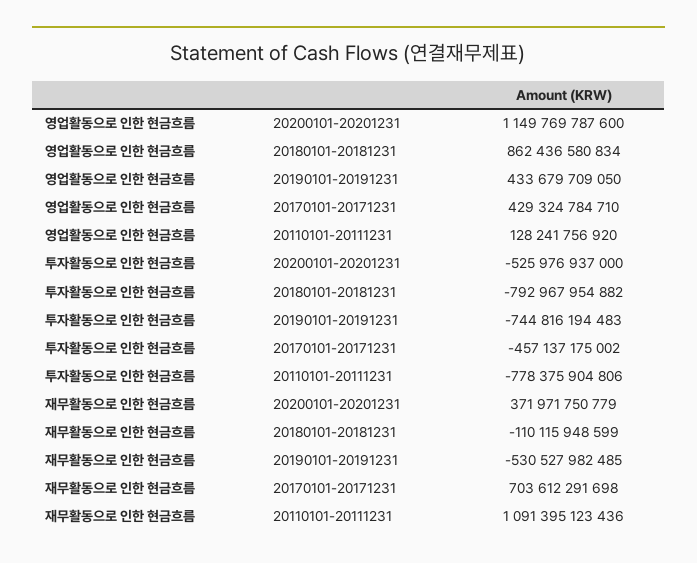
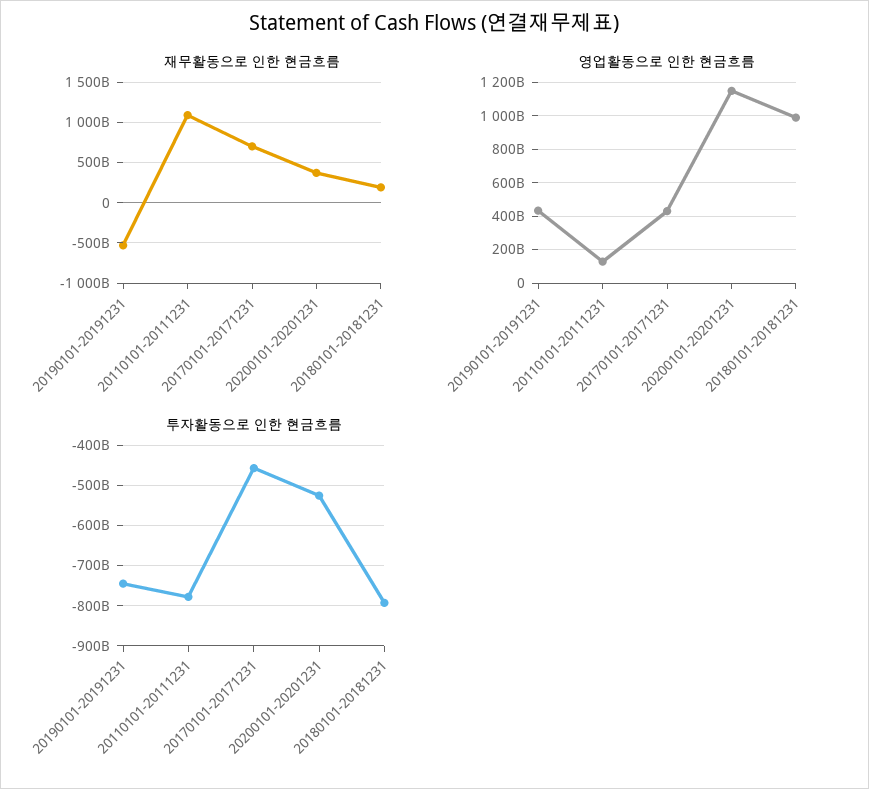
영업활동으로 인한 현금흐름, 20180101-20181231: 862436580834 -> 1000000000000
재무활동으로 인한 현금흐름, 20180101-20181231: -110115948599 -> 200000000000

